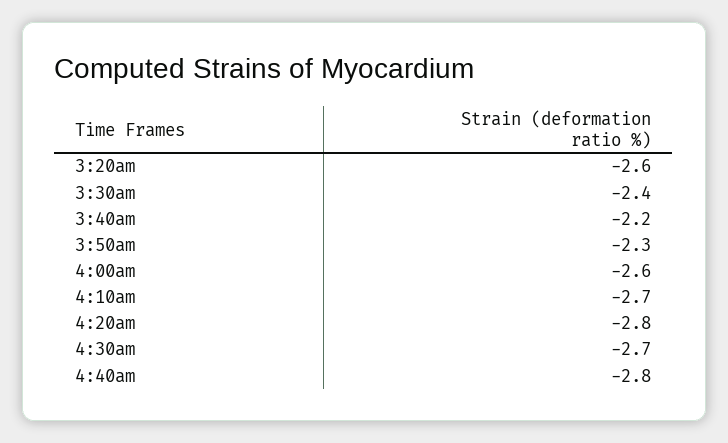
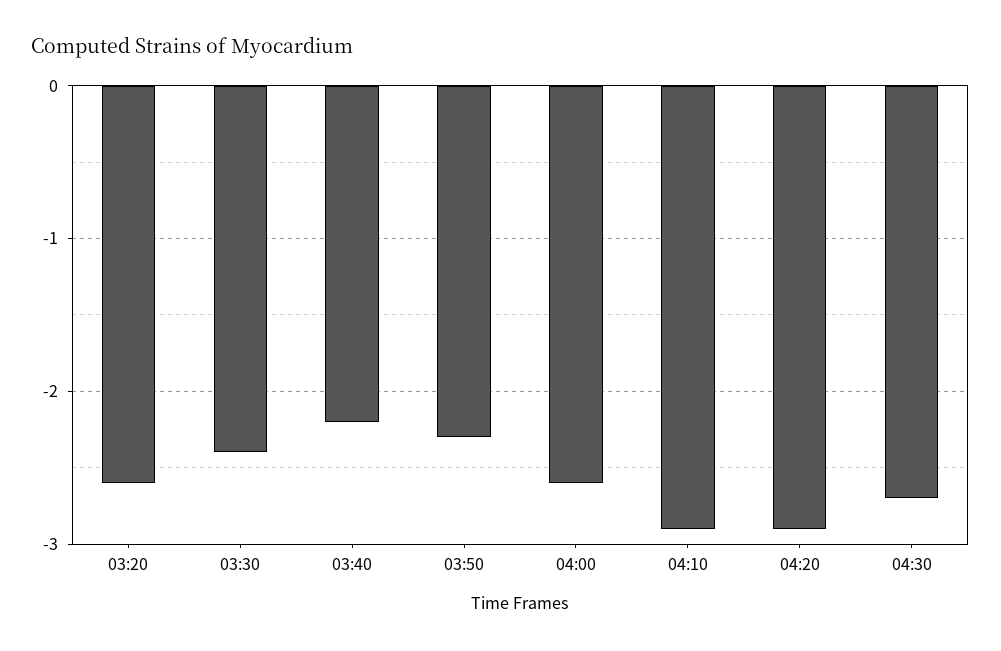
4:10am: -2.7 -> -2.9
4:20am: -2.8 -> -2.9
4:40am: -2.8 -> none

